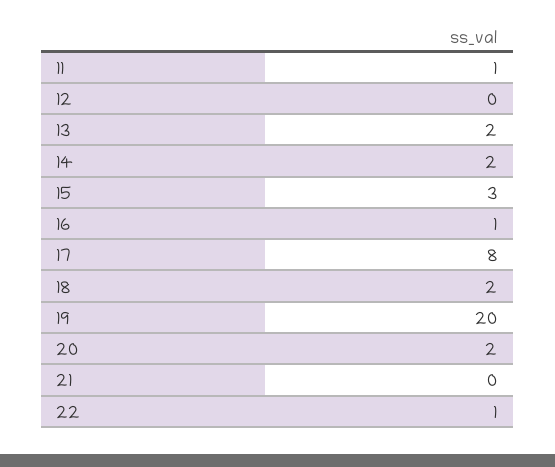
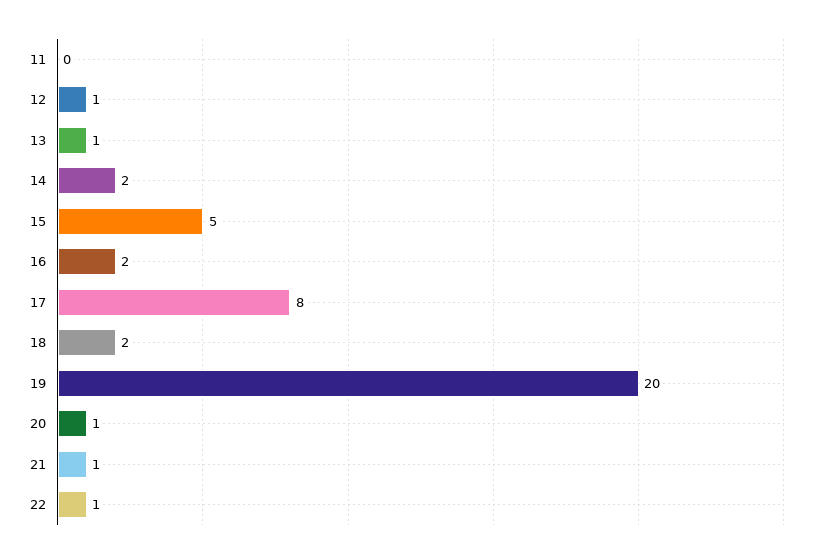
11: 1 -> 0
12: 0 -> 1
13: 2 -> 1
15: 3 -> 5
16: 1 -> 2
20: 2 -> 1
21: 0 -> 1

